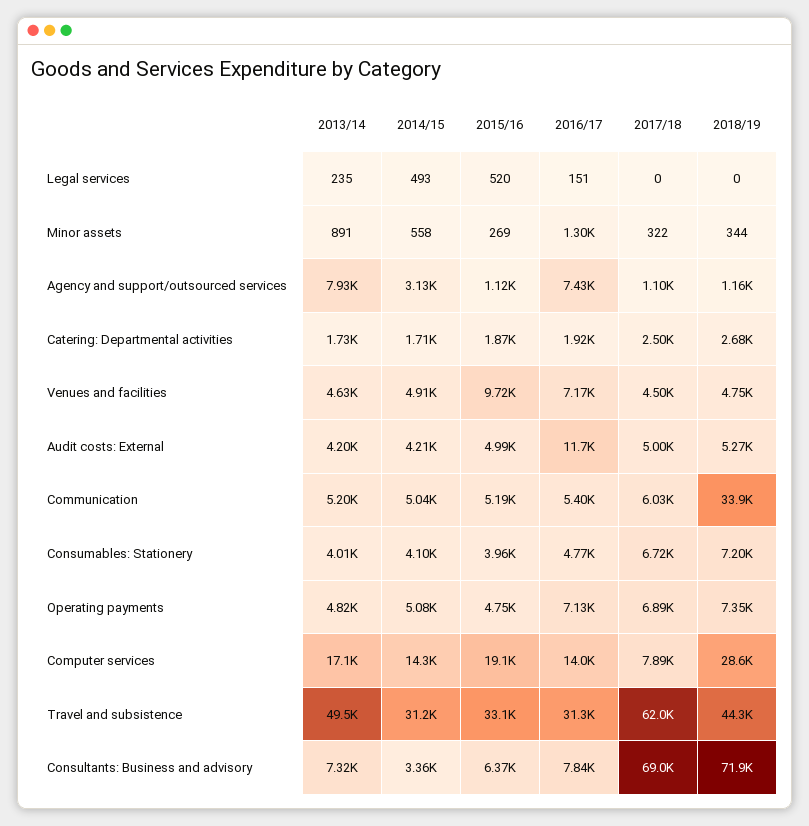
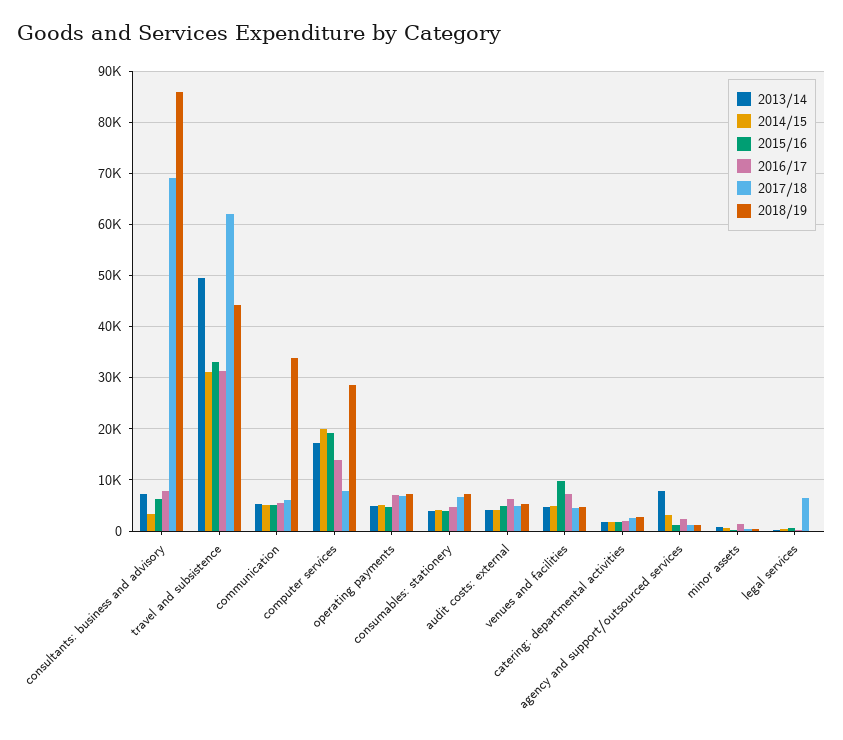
2017/18, Legal services: 0 -> 6000
2016/17, Agency and support/outsourced services: 7430 -> 2000
2016/17, Audit costs: External: 11700 -> 6000
2014/15, Computer services: 14300 -> 20000
2018/19, Consultants: Business and advisory: 71900 -> 86000

